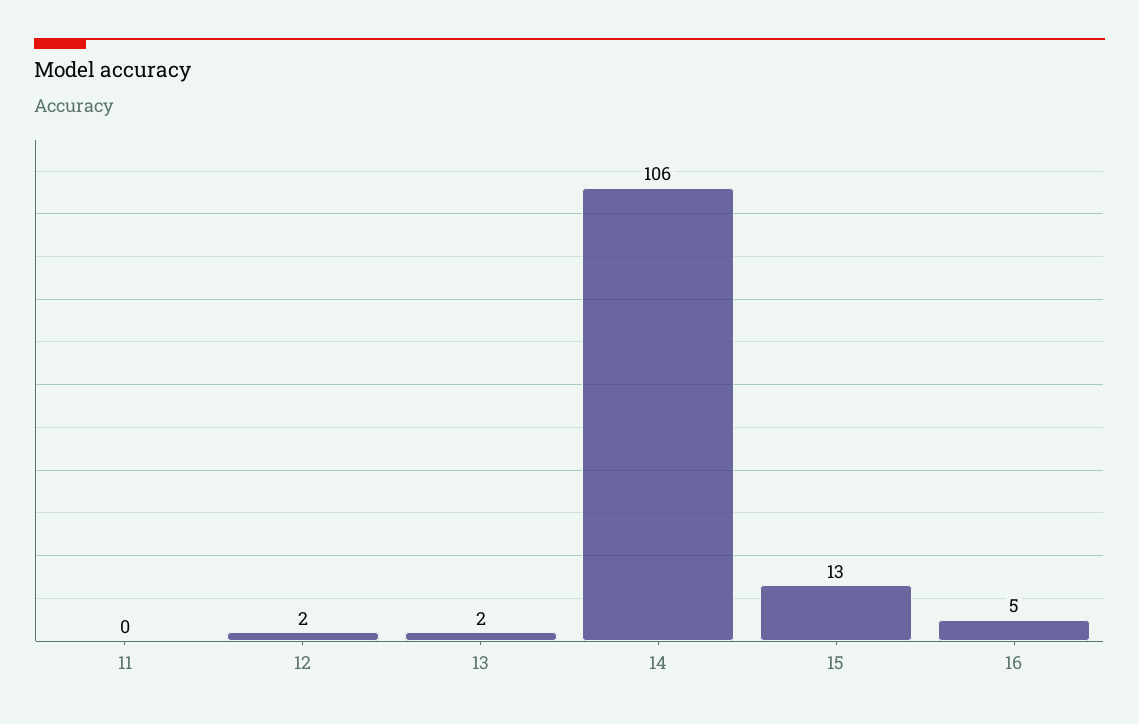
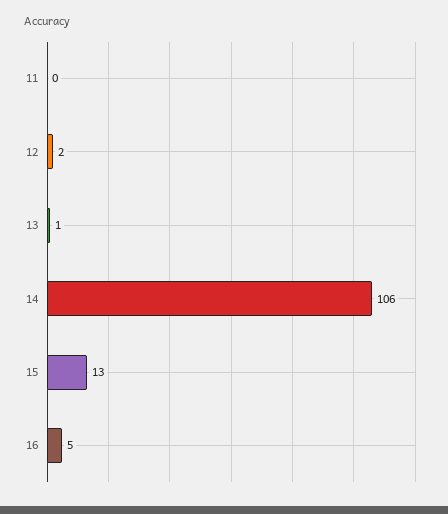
13: 2 -> 1

